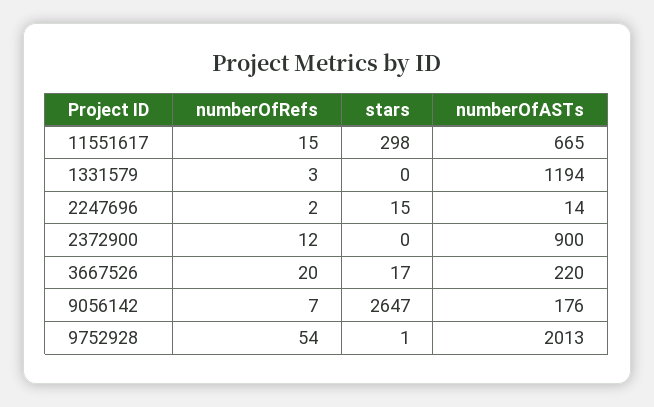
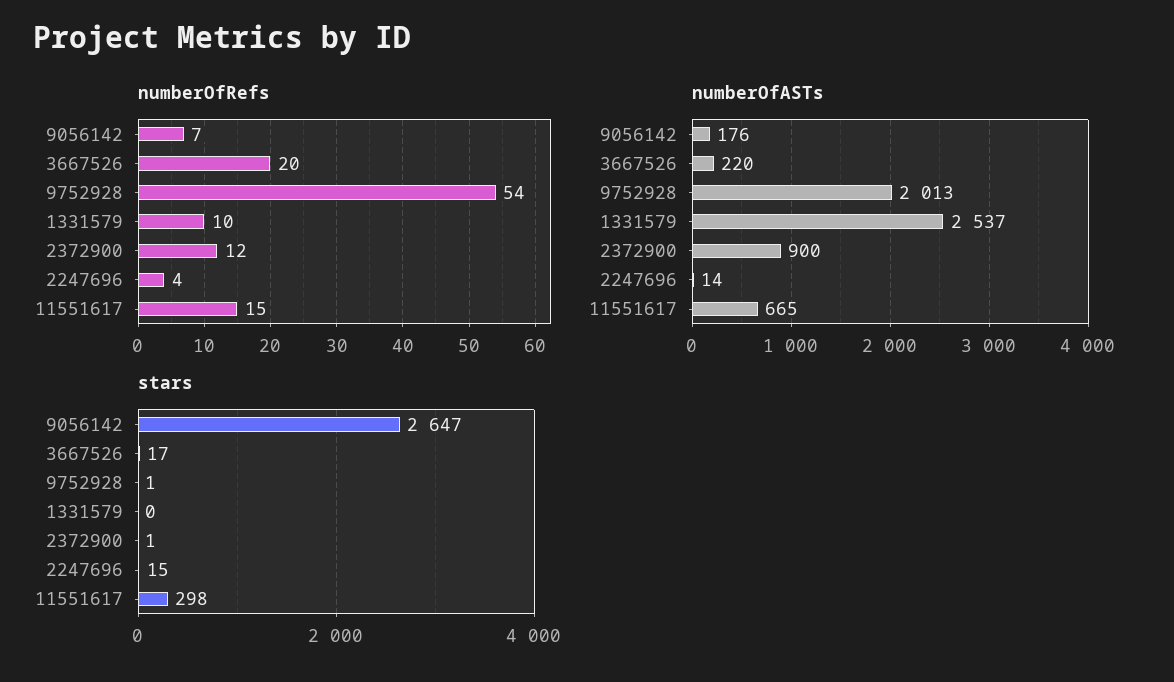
numberOfRefs, 1331579: 3 -> 10
numberOfASTs, 1331579: 1194 -> 2537
numberOfRefs, 2247696: 2 -> 4
stars, 2372900: 0 -> 1

